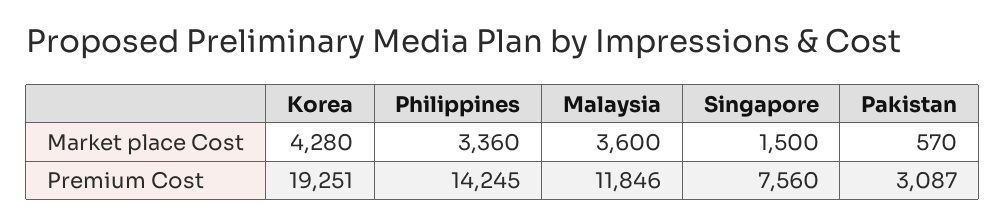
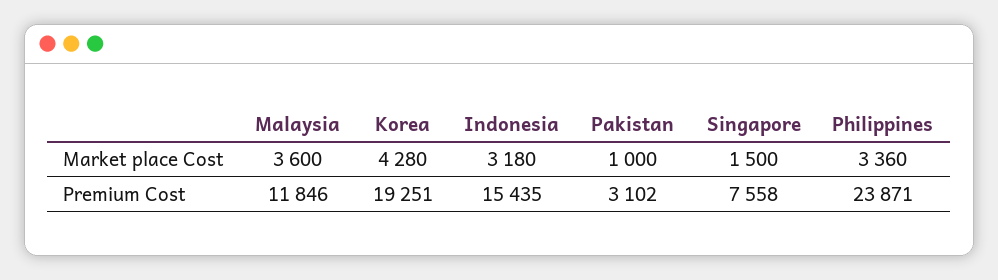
Pakistan, Market place Cost: 570 -> 1000
Philippines, Premium Cost: 14245 -> 23871
Singapore, Premium Cost: 7560 -> 7558
Pakistan, Premium Cost: 3087 -> 3102
Indonesia, Market place Cost: none -> 3180
Indonesia, Premium Cost: none -> 15435

